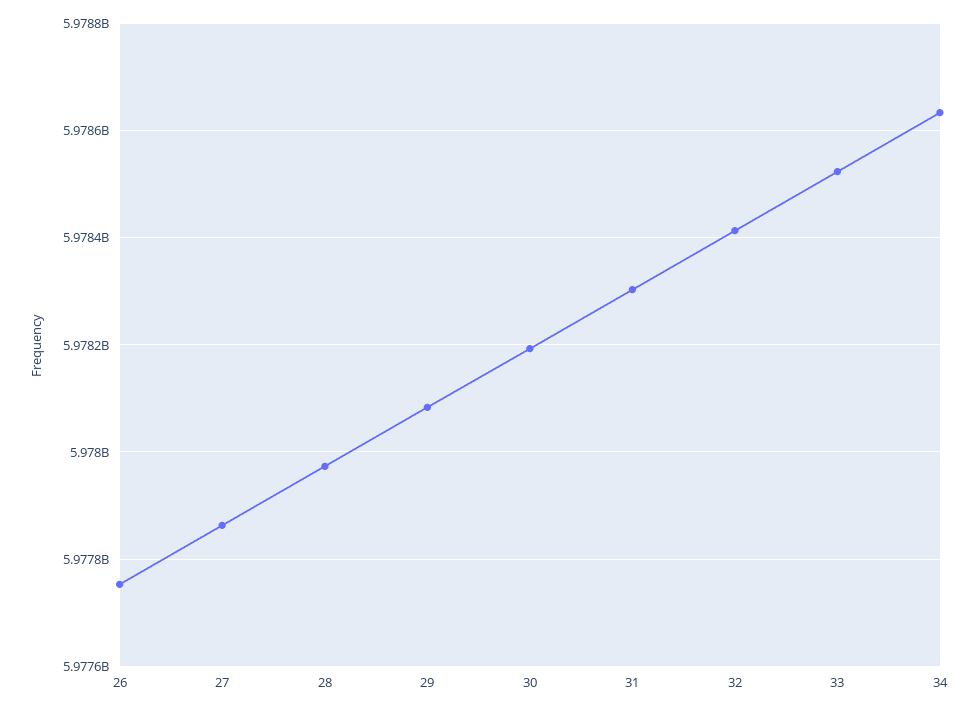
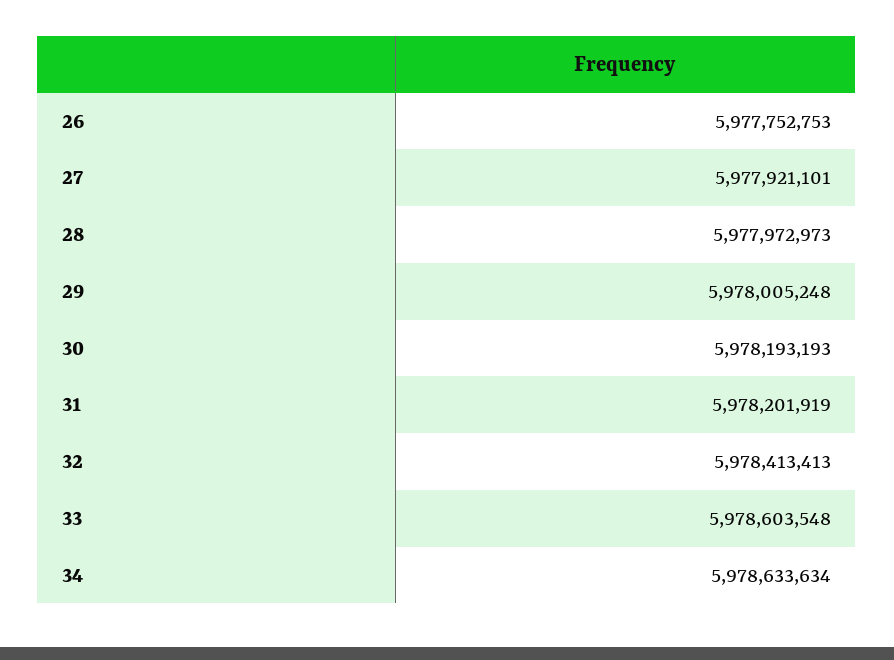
27: 5977860000 -> 5977921101
29: 5978080000 -> 5978005248
31: 5978300000 -> 5978201919
33: 5978520000 -> 5978603548

